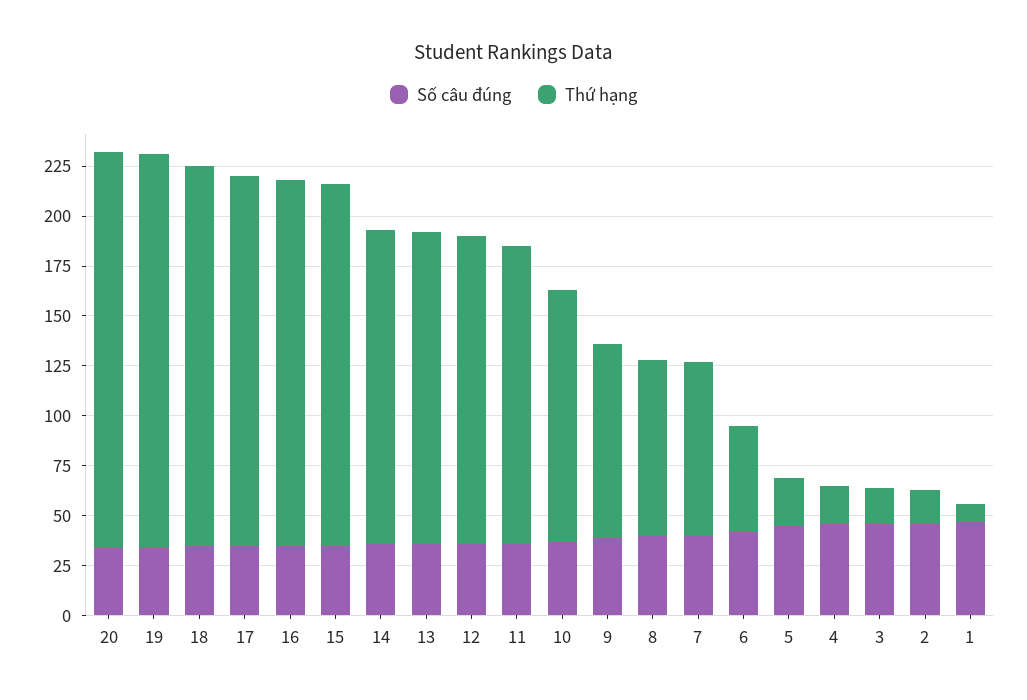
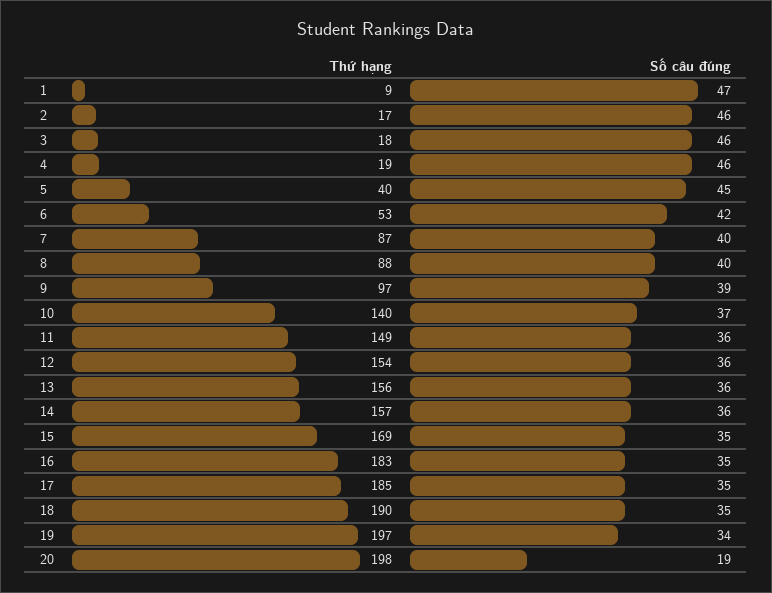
Số câu đúng, 20: 35 -> 19
Thứ hạng, 15: 180 -> 169
Thứ hạng, 10: 125 -> 140
Thứ hạng, 5: 25 -> 40

